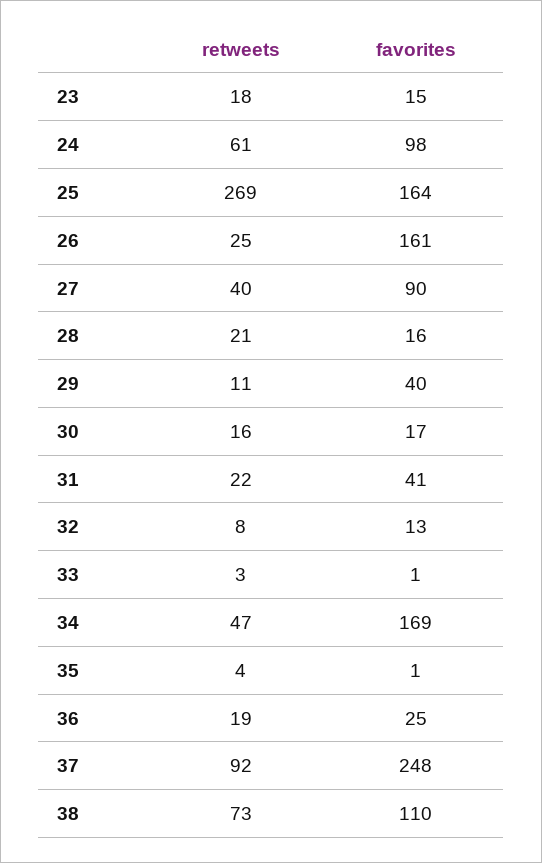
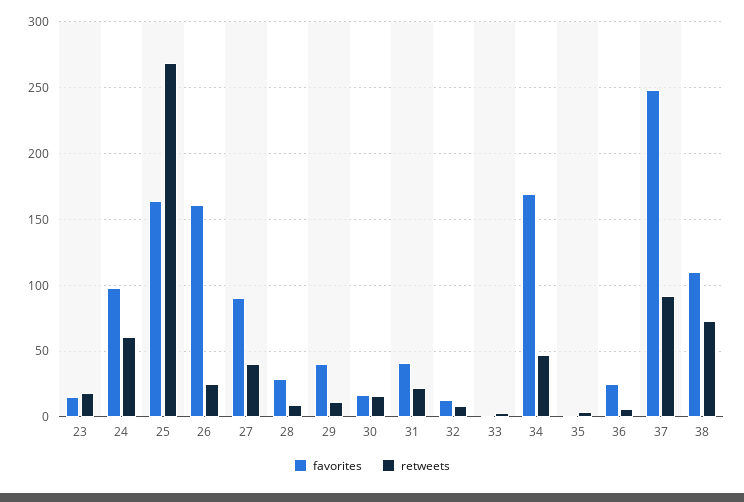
retweets, 28: 21 -> 10
favorites, 28: 16 -> 30
retweets, 36: 19 -> 5

